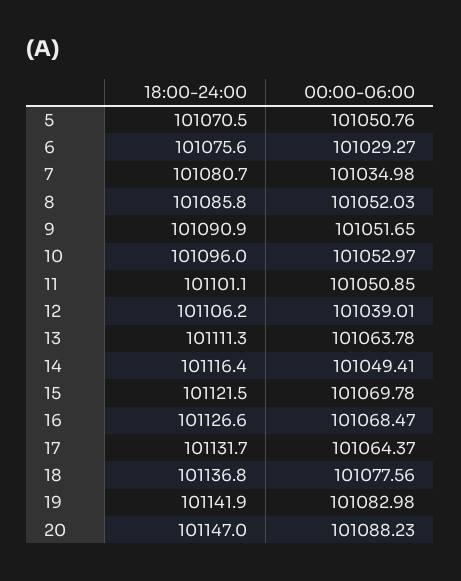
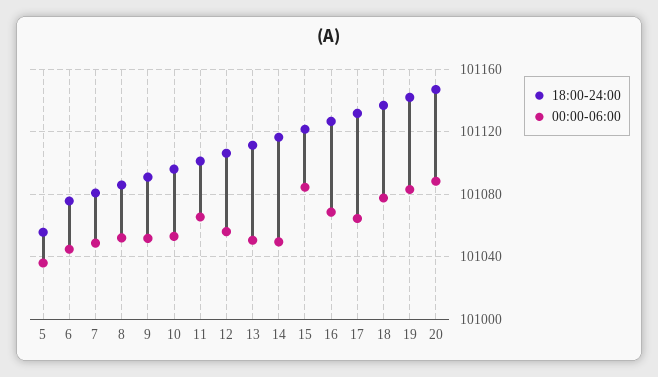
18:00-24:00, 5: 101070.5 -> 101055
00:00-06:00, 5: 101050.76 -> 101035
00:00-06:00, 6: 101029.27 -> 101045
00:00-06:00, 7: 101034.98 -> 101050
00:00-06:00, 11: 101050.85 -> 101065
00:00-06:00, 12: 101039.01 -> 101055
00:00-06:00, 13: 101063.78 -> 101050
00:00-06:00, 15: 101069.78 -> 101085

